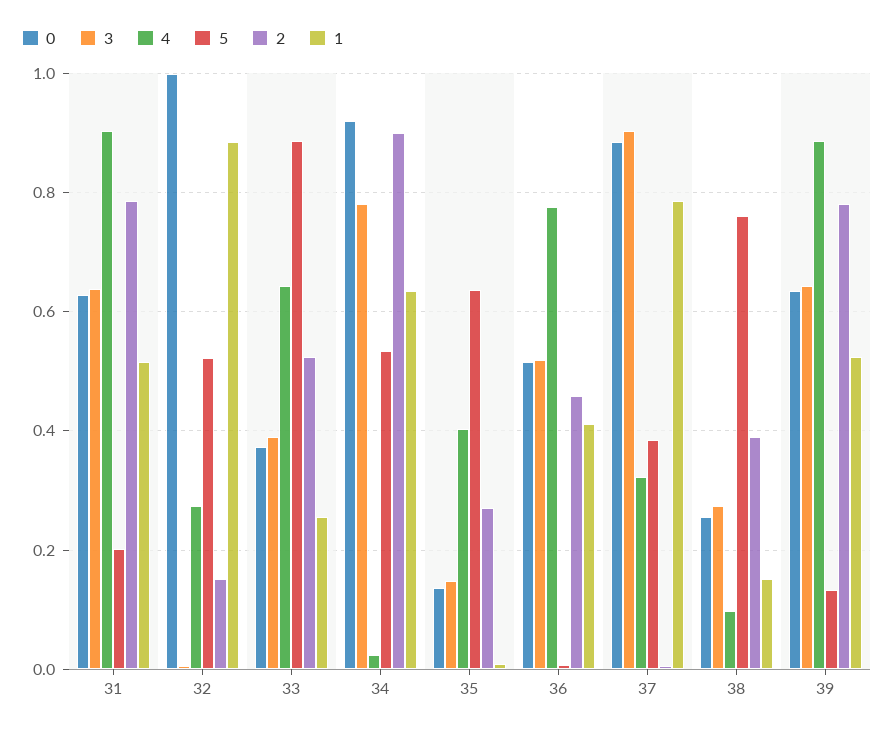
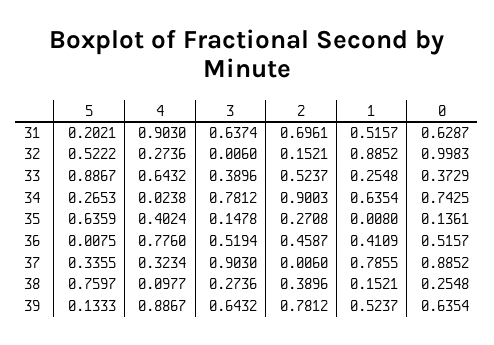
2, 31: 0.78 -> 0.6961
0, 34: 0.92 -> 0.7425
5, 34: 0.54 -> 0.2653
5, 37: 0.38 -> 0.3355

